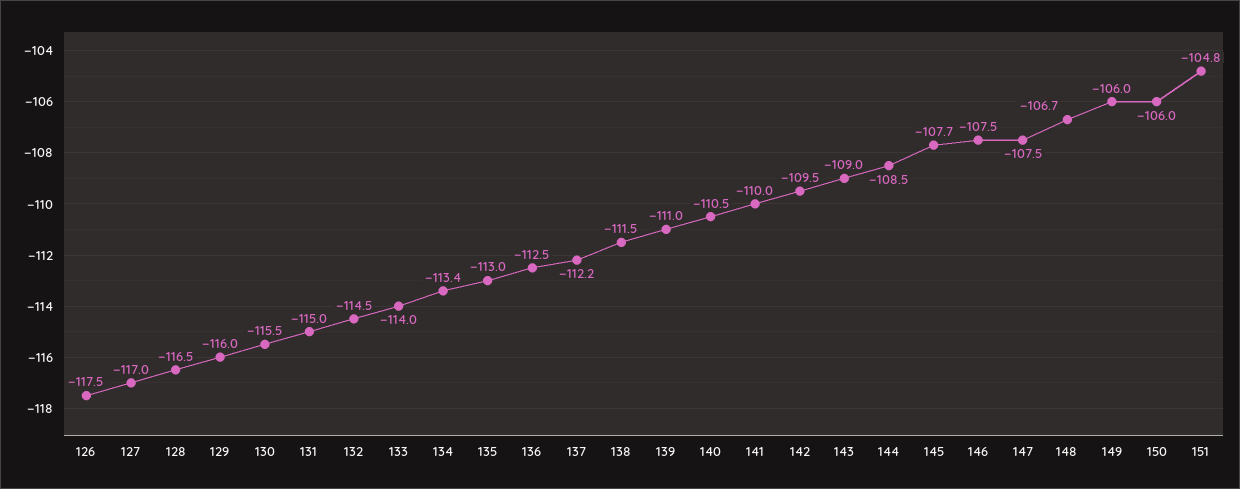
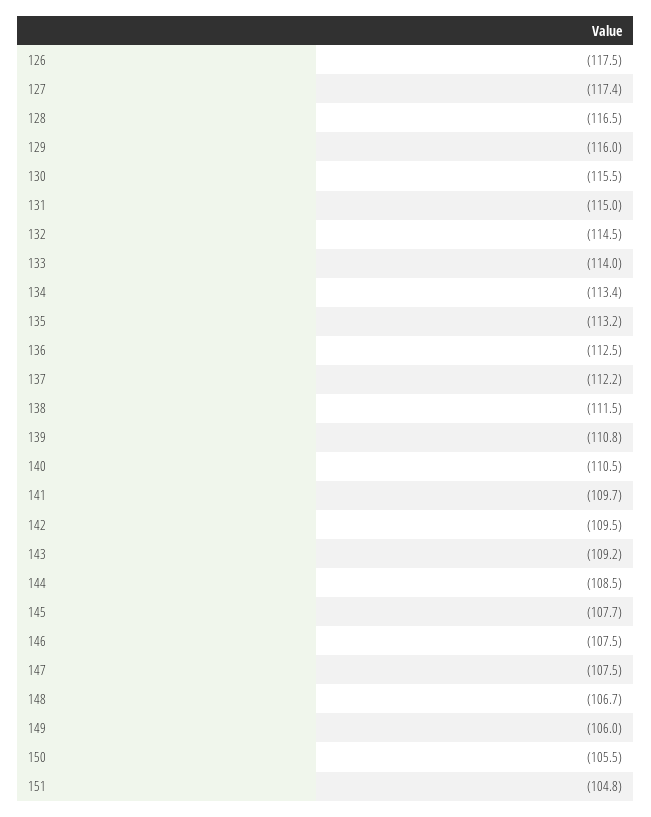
127: -117 -> -117.4
135: -113 -> -113.2
139: -111 -> -110.8
141: -110 -> -109.7
143: -109 -> -109.2
150: -106 -> -105.5

